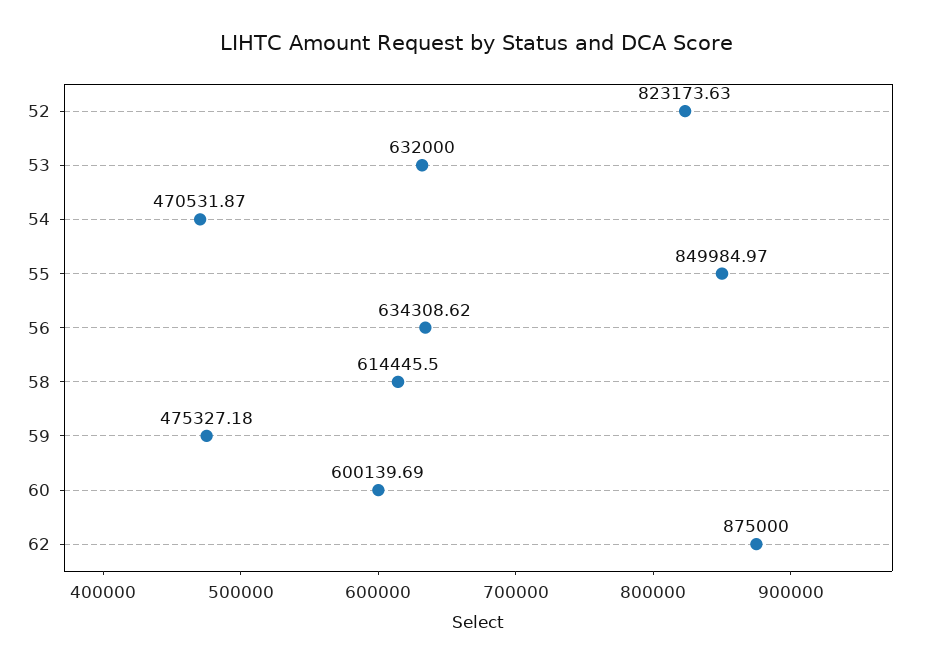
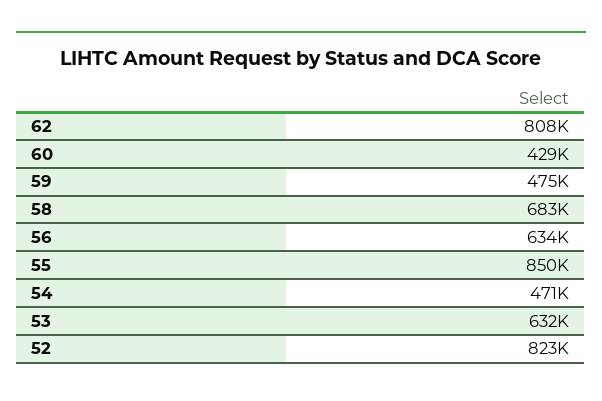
58: 614445.5 -> 683000
60: 600139.69 -> 429000
62: 875000 -> 808000

